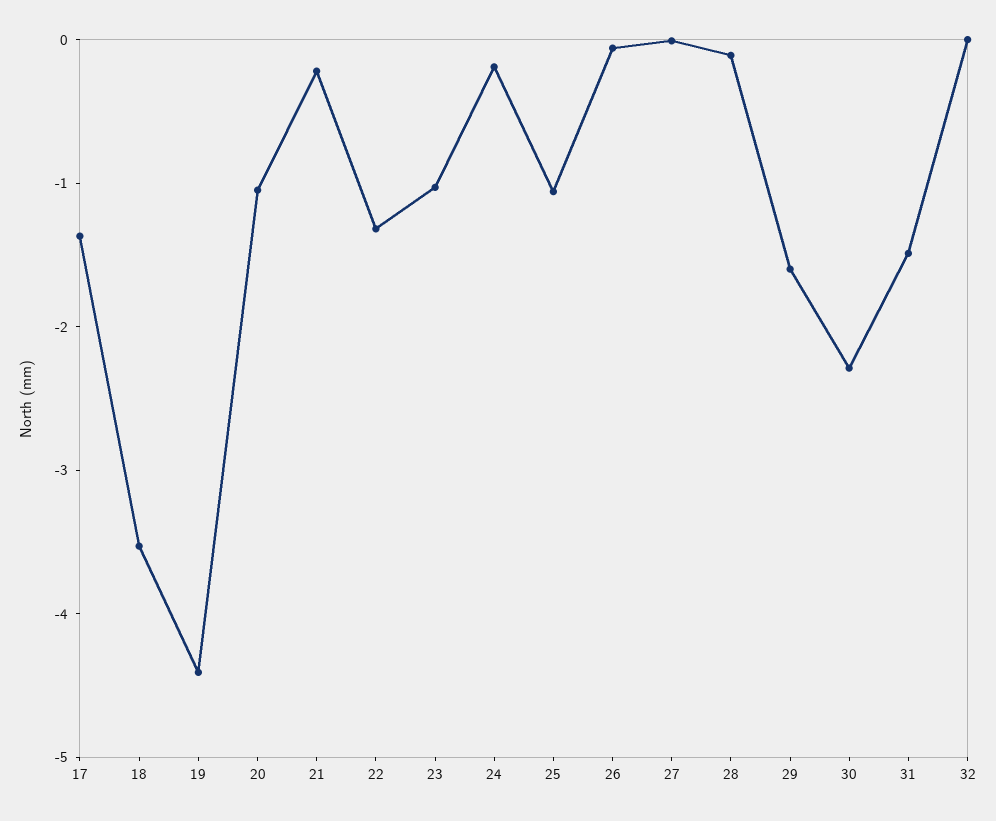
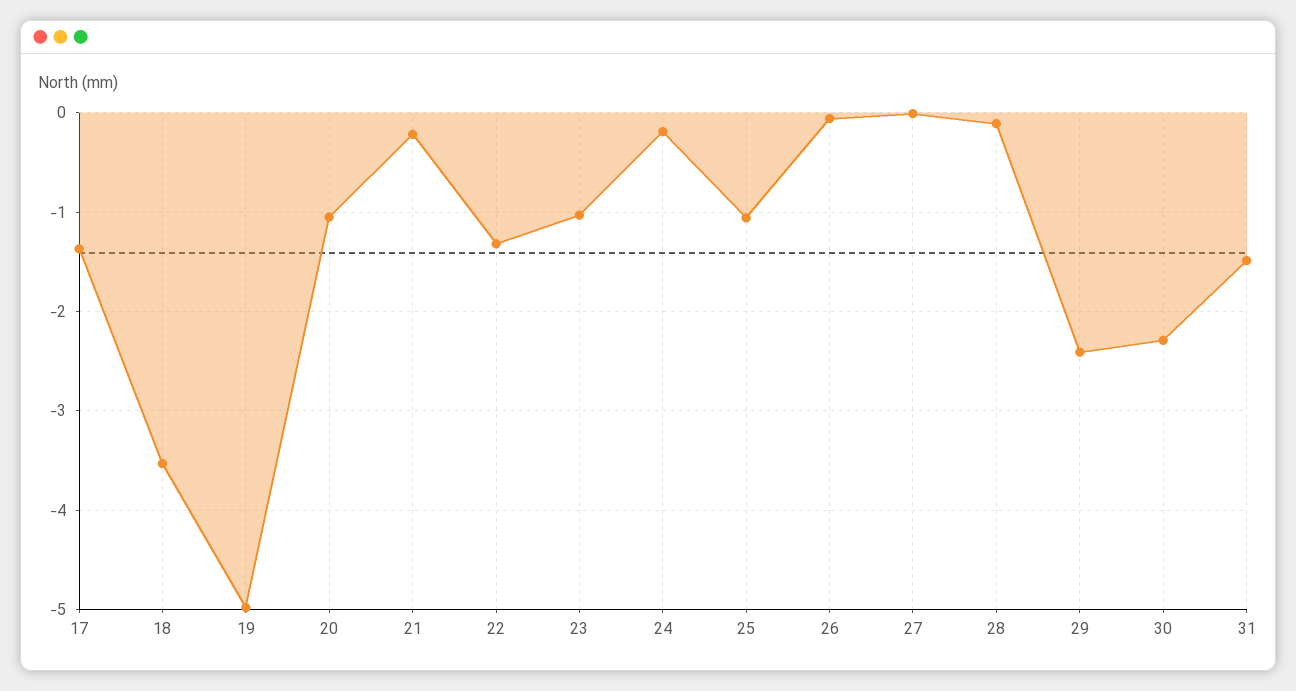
19: -4.4 -> -5
29: -1.6 -> -2.4
32: 0 -> none

